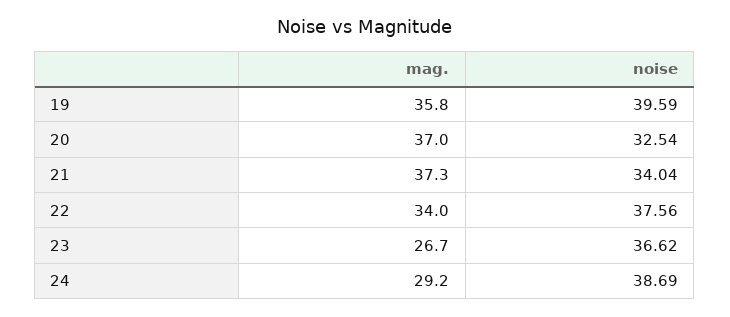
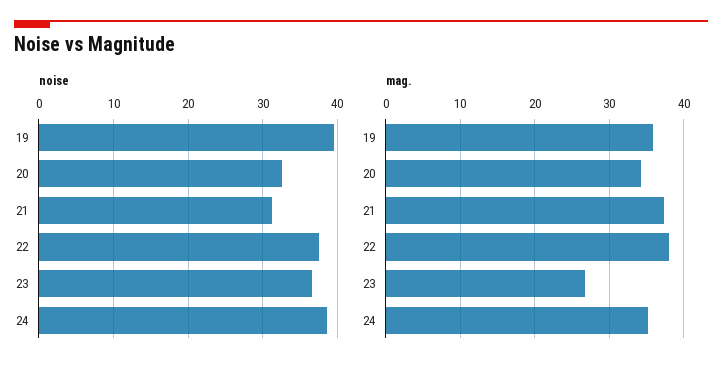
mag., 20: 37 -> 34
noise, 21: 34.04 -> 31
mag., 22: 34 -> 38
mag., 24: 29.2 -> 35

